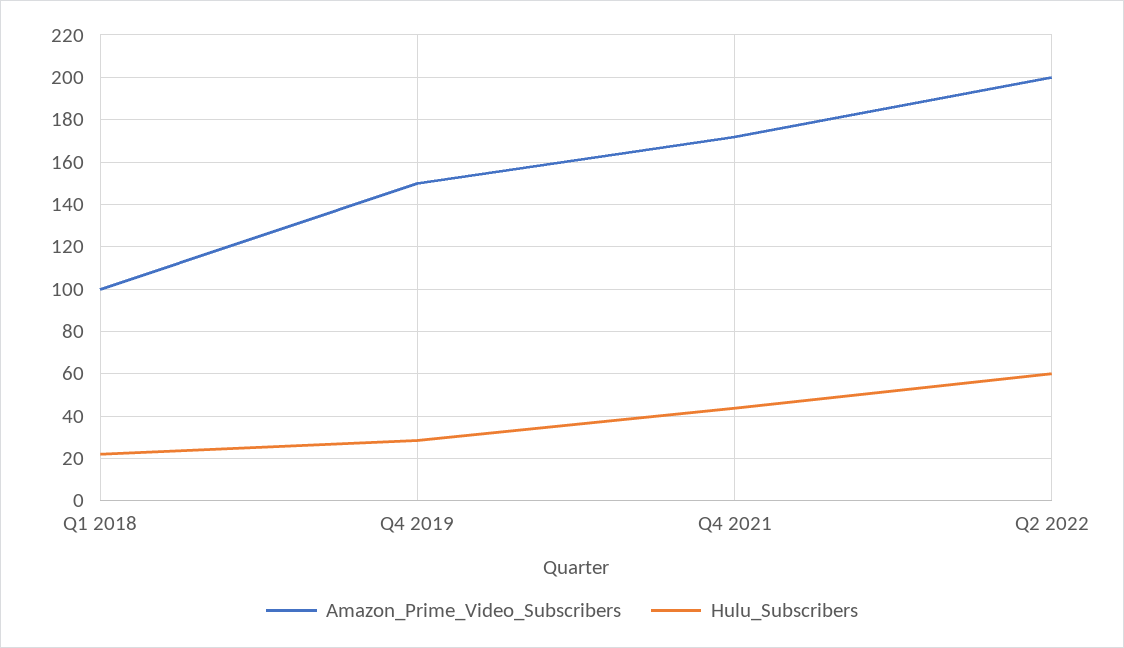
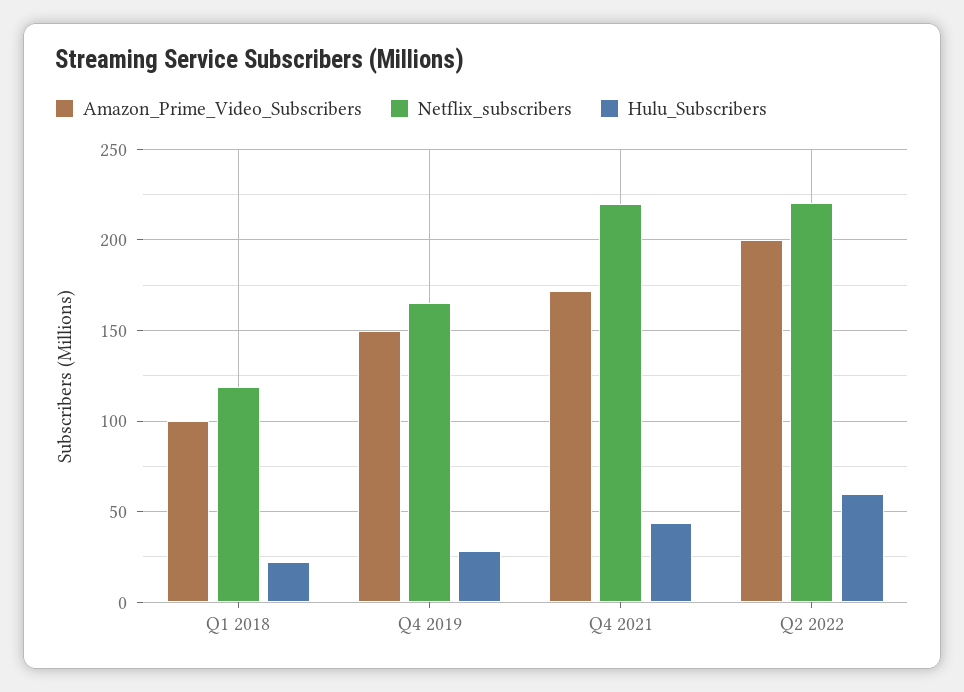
Netflix_subscribers, Q1 2018: none -> 120
Netflix_subscribers, Q4 2019: none -> 165
Netflix_subscribers, Q4 2021: none -> 220
Netflix_subscribers, Q2 2022: none -> 220

